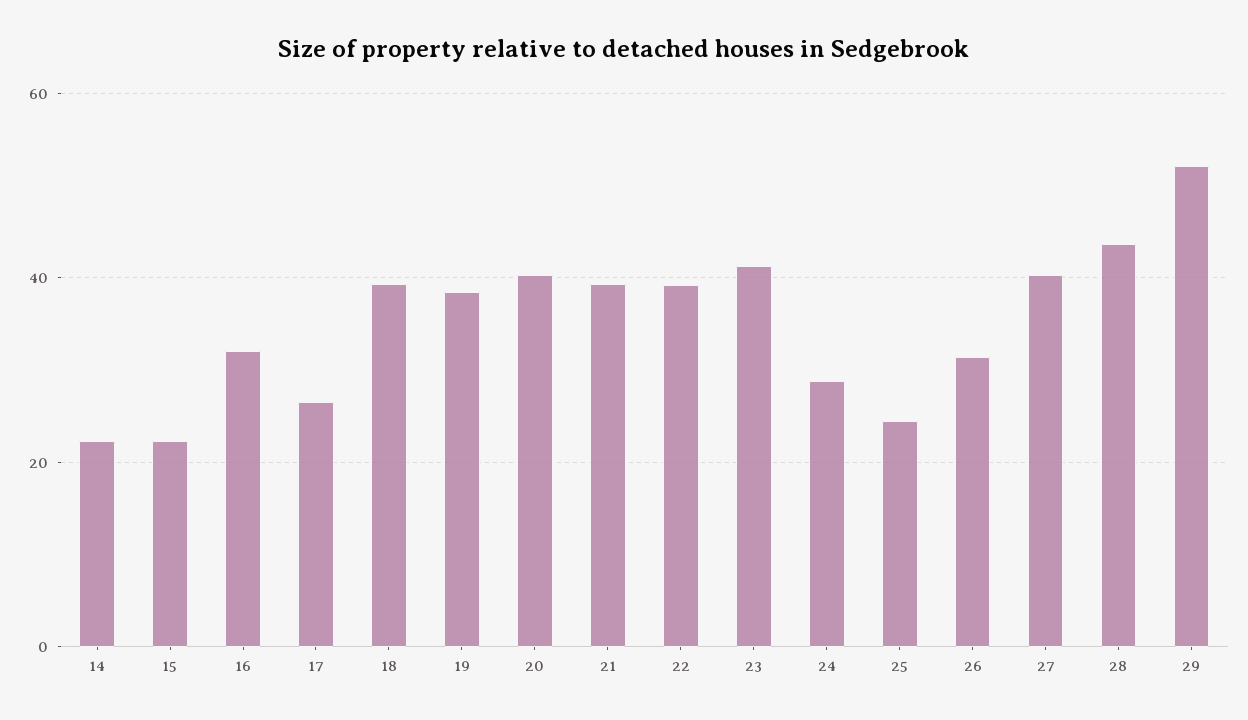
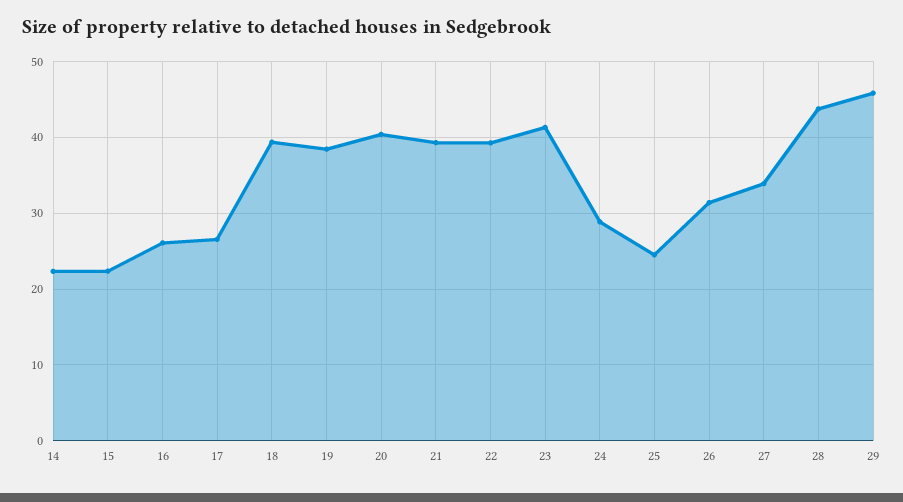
16: 32 -> 26
27: 40 -> 34
29: 52 -> 46

